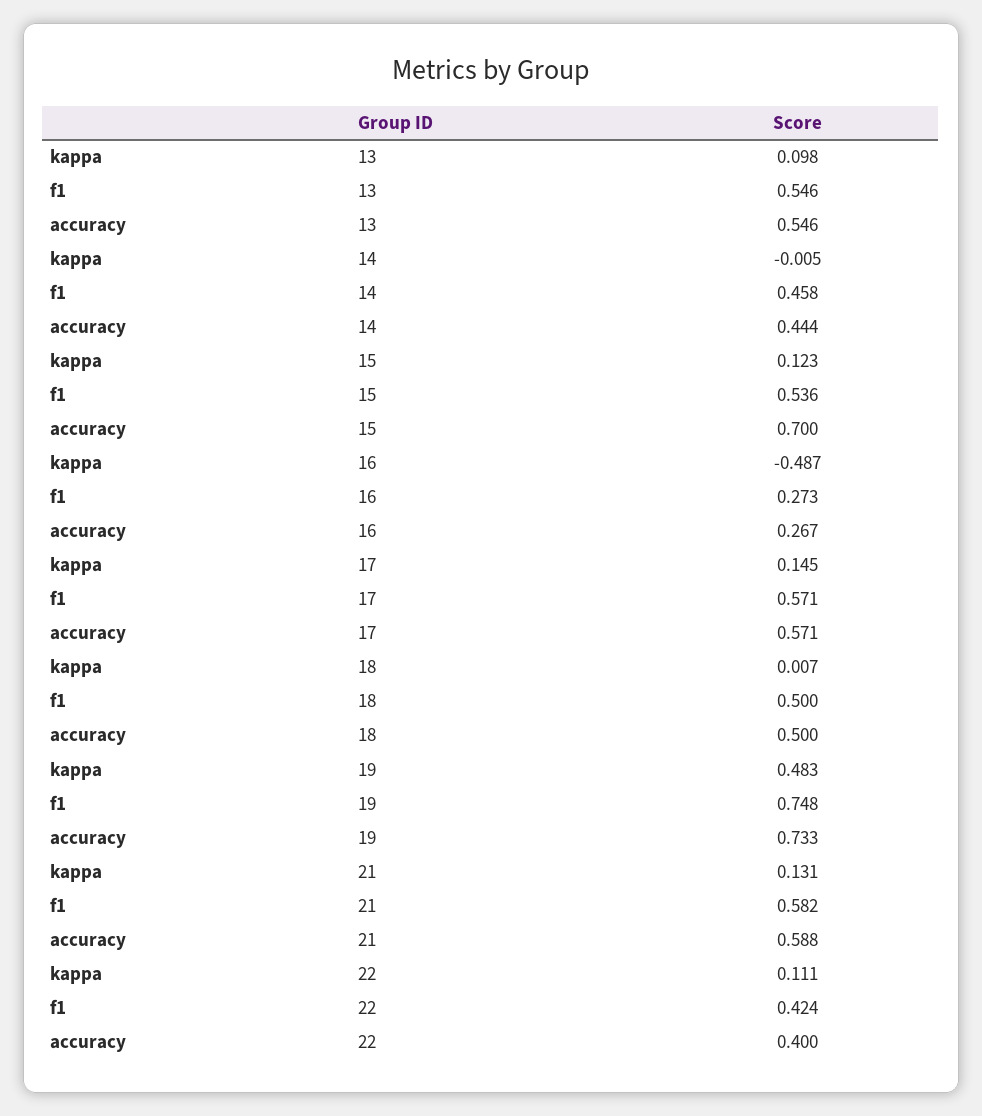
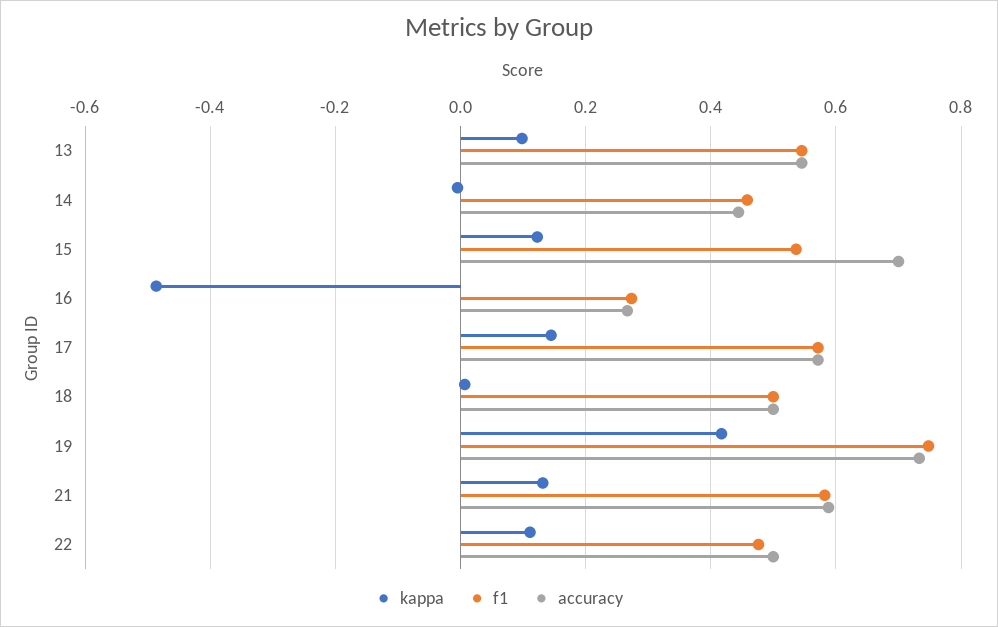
kappa, 19: 0.483 -> 0.42
f1, 22: 0.424 -> 0.48
accuracy, 22: 0.4 -> 0.5

